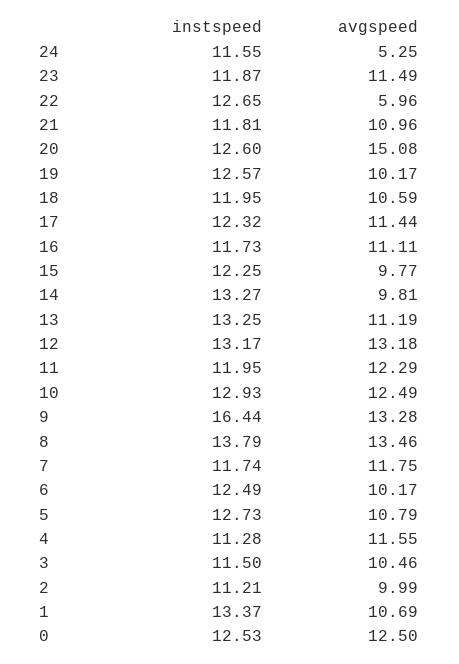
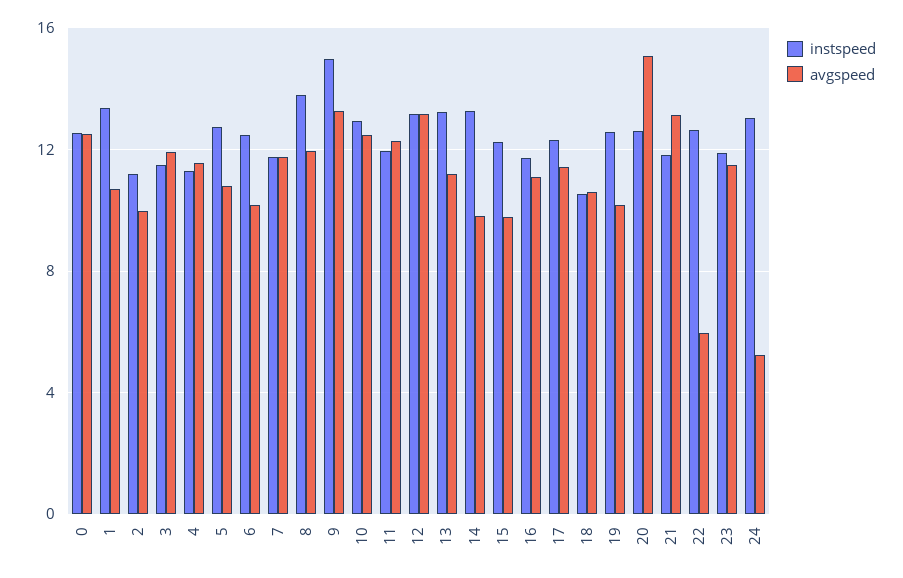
instspeed, 24: 11.55 -> 13
avgspeed, 21: 10.96 -> 13
instspeed, 18: 11.95 -> 10.5
instspeed, 9: 16.44 -> 15
avgspeed, 8: 13.46 -> 12
avgspeed, 3: 10.46 -> 12

